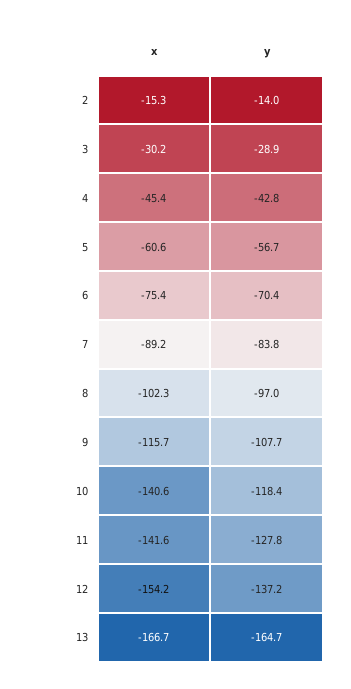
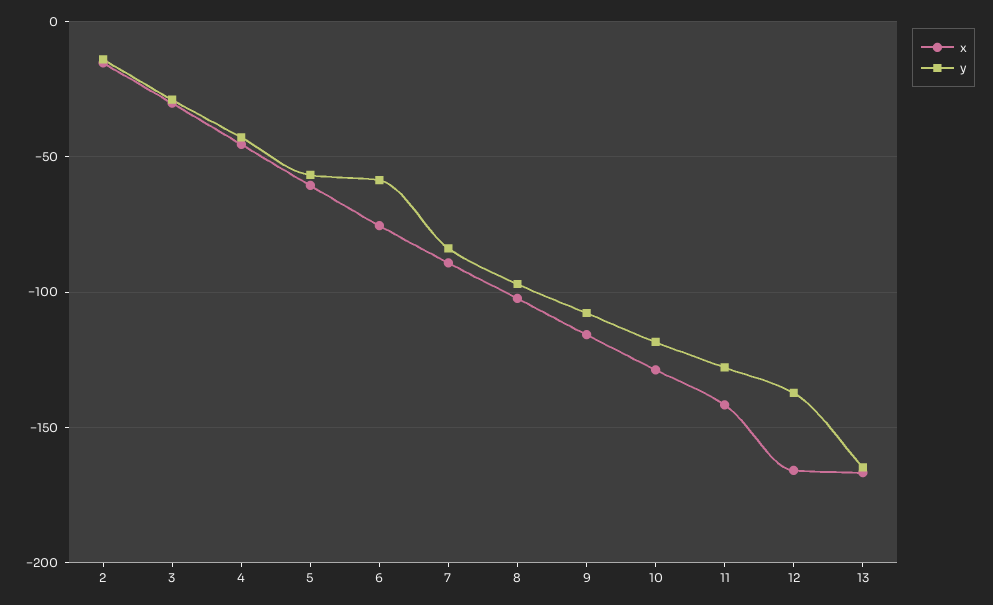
y, 6: -70.4 -> -60
x, 10: -140.6 -> -130
x, 12: -154.2 -> -165

